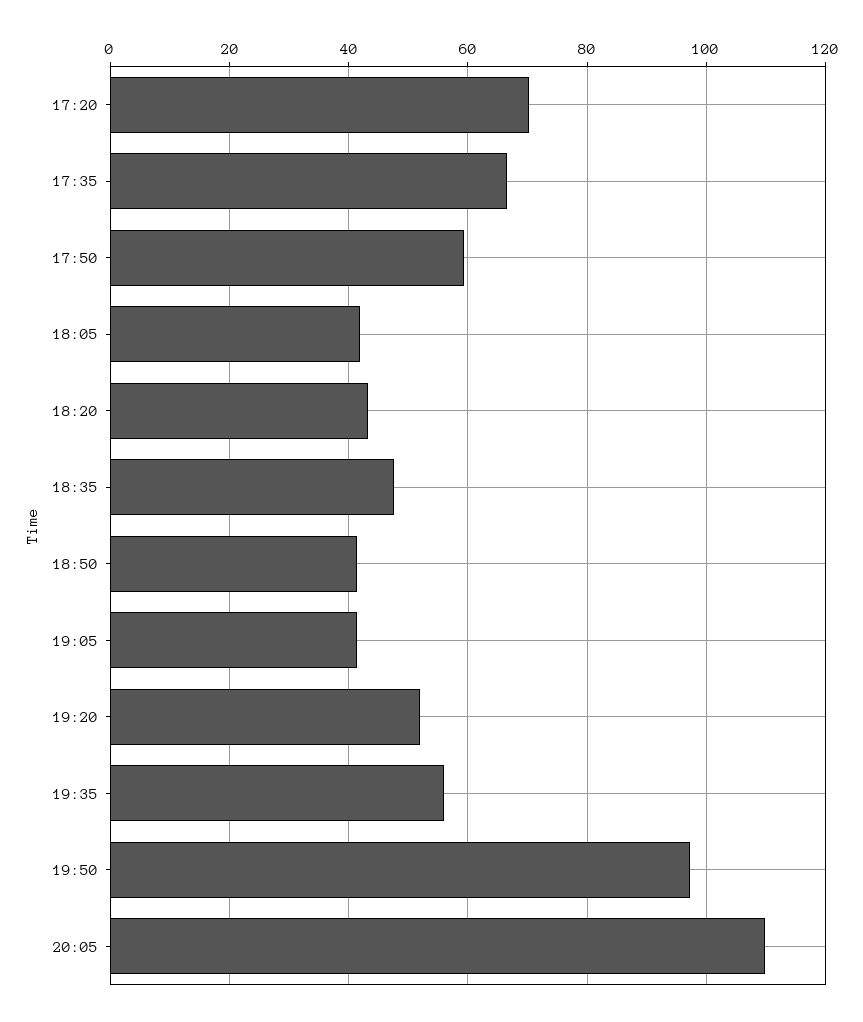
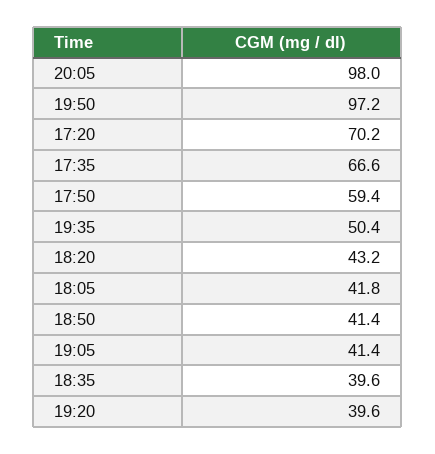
18:35: 48 -> 39.6
19:20: 52 -> 39.6
19:35: 56 -> 50.4
20:05: 110 -> 98

